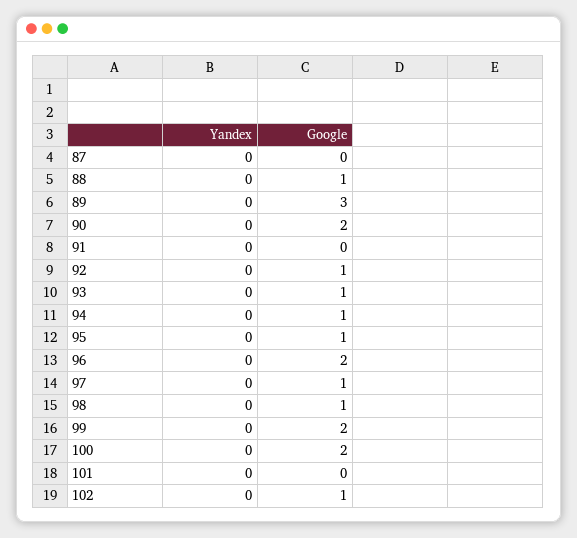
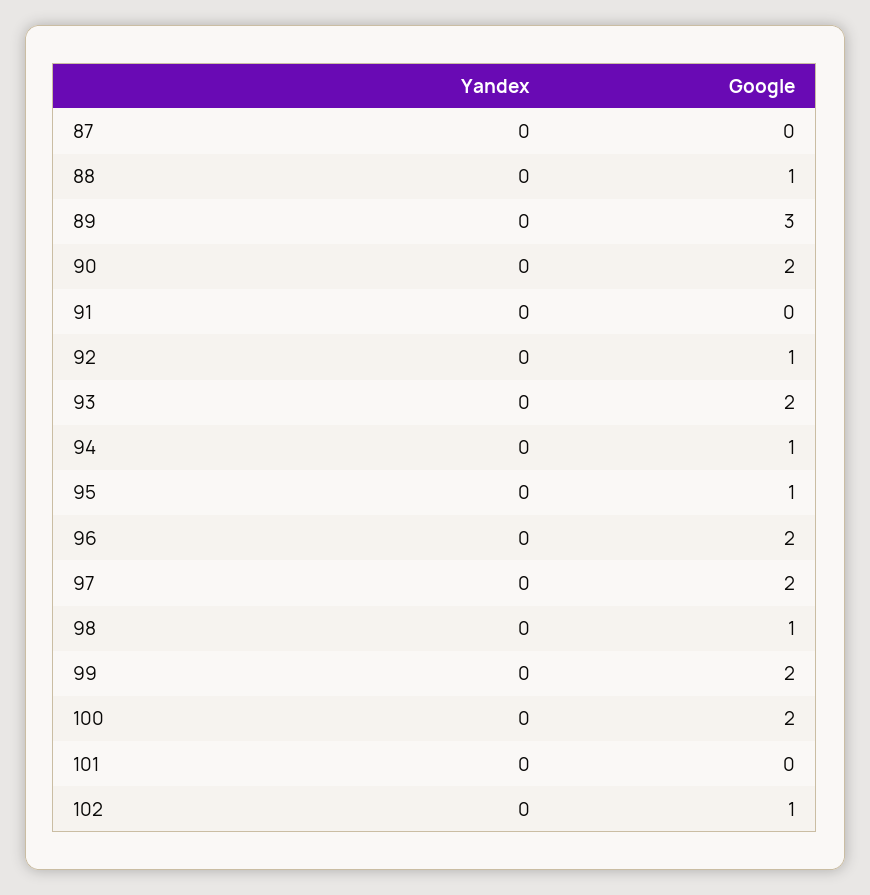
Google, 93: 1 -> 2
Google, 97: 1 -> 2

